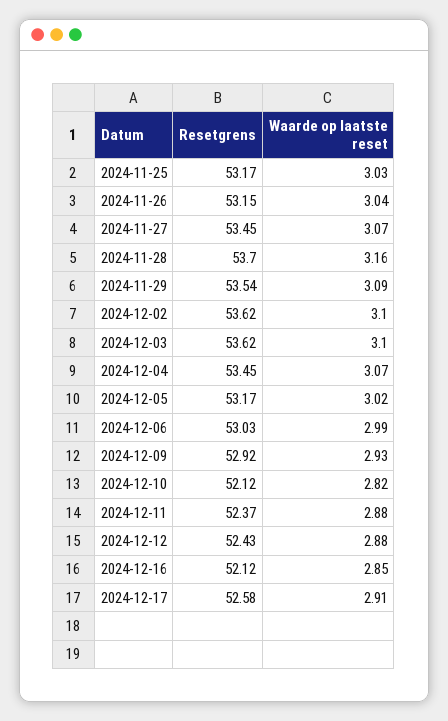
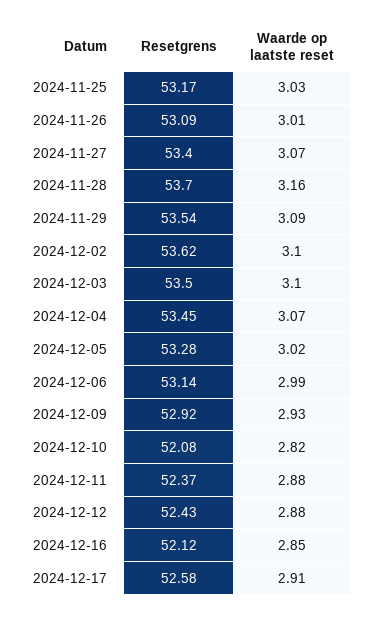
Resetgrens, 2024-11-26: 53.15 -> 53.09
Waarde op laatste reset, 2024-11-26: 3.04 -> 3.01
Resetgrens, 2024-11-27: 53.45 -> 53.4
Resetgrens, 2024-12-03: 53.62 -> 53.5
Resetgrens, 2024-12-05: 53.17 -> 53.28
Resetgrens, 2024-12-06: 53.03 -> 53.14
Resetgrens, 2024-12-10: 52.12 -> 52.08

